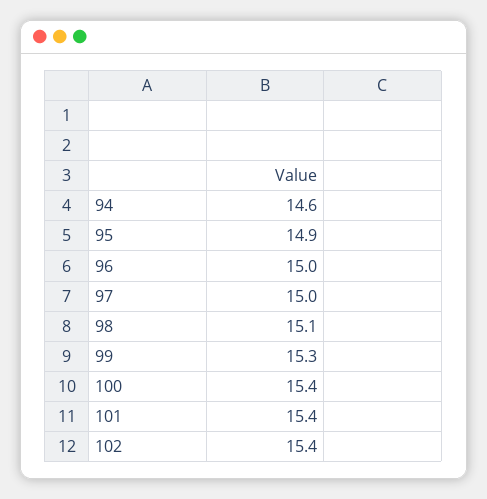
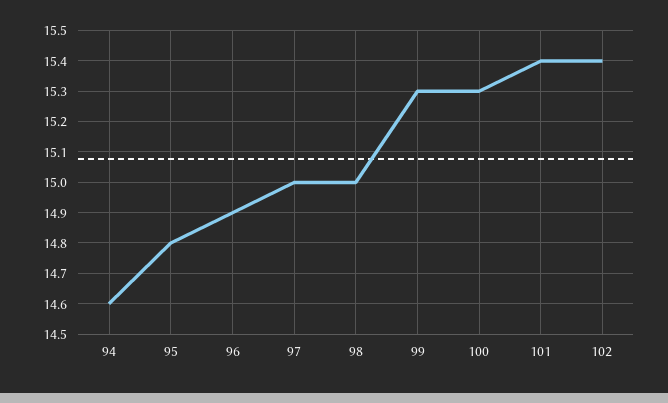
95: 14.9 -> 14.8
96: 15 -> 14.9
98: 15.1 -> 15
100: 15.4 -> 15.3

